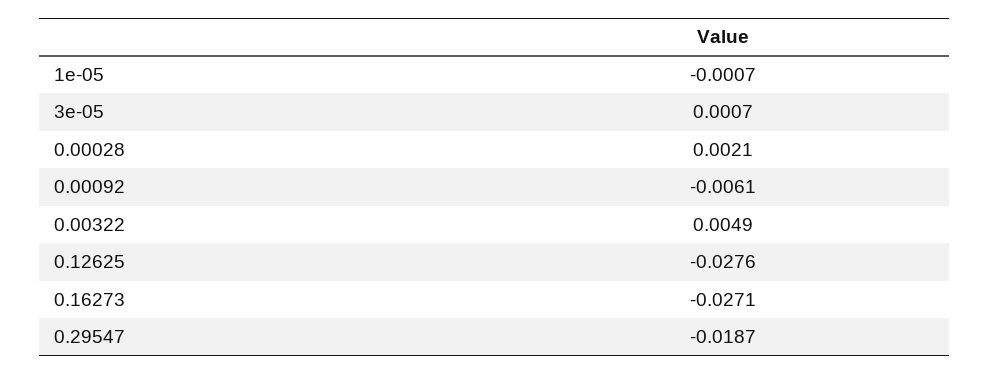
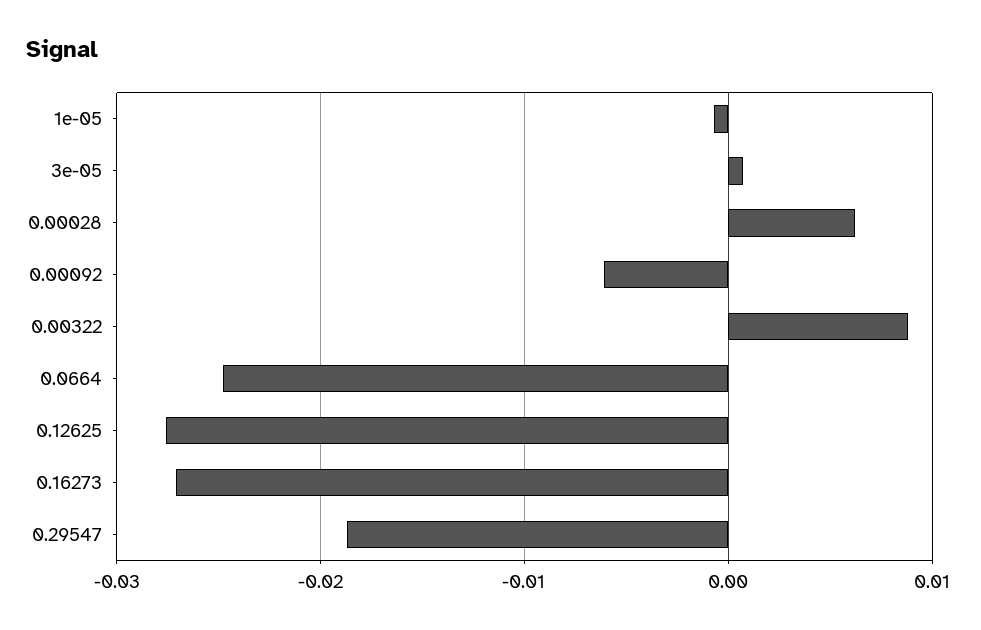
0.00028: 0.0021 -> 0.006
0.00322: 0.0049 -> 0.009
0.0664: none -> -0.025

